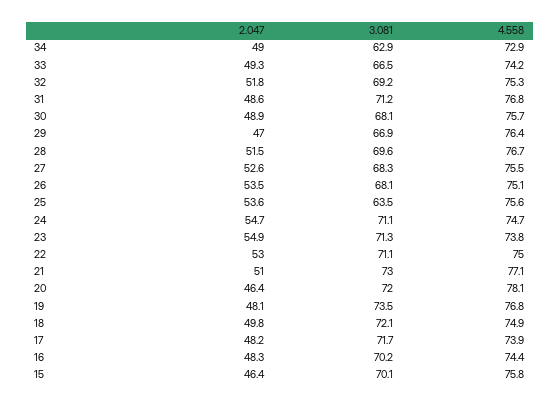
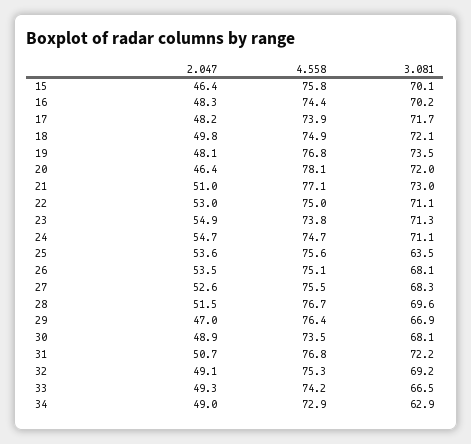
2.047, 32: 51.8 -> 49.1
2.047, 31: 48.6 -> 50.7
3.081, 31: 71.2 -> 72.2
4.558, 30: 75.7 -> 73.5

